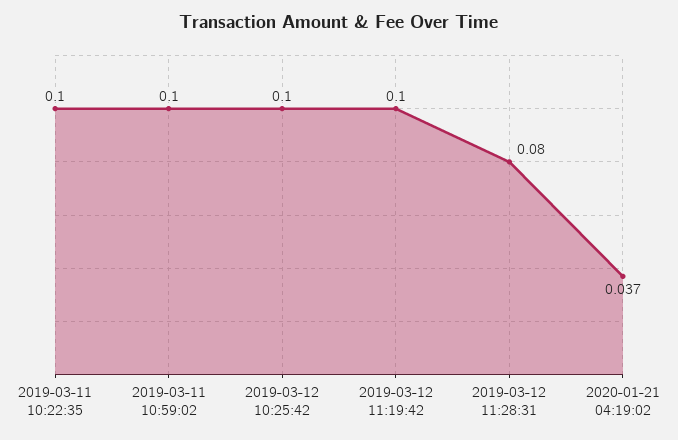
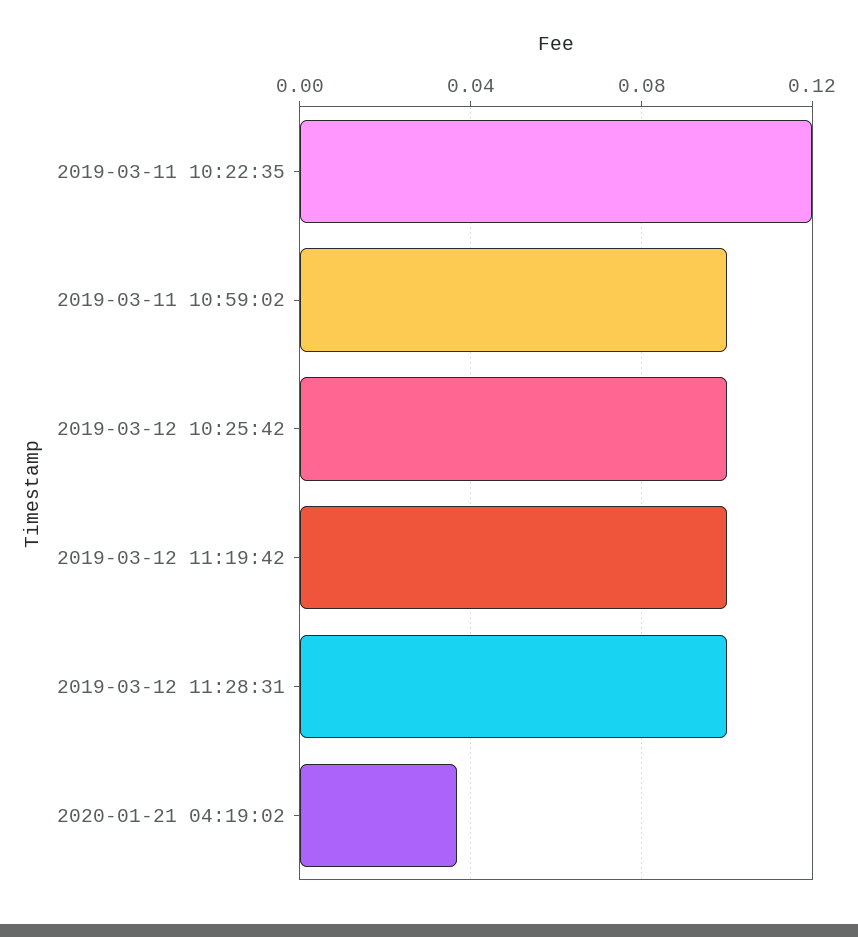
2019-03-11 10:22:35: 0.1 -> 0.12
2019-03-12 11:28:31: 0.08 -> 0.1

